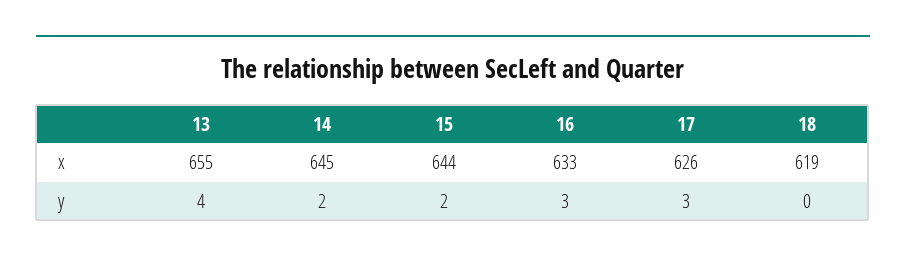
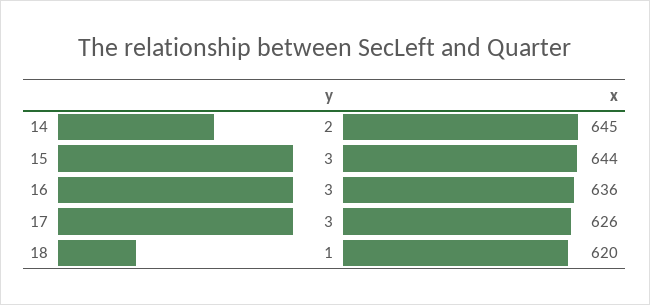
13, x: 655 -> none
16, x: 633 -> 636
18, x: 619 -> 620
13, y: 4 -> none
15, y: 2 -> 3
18, y: 0 -> 1

